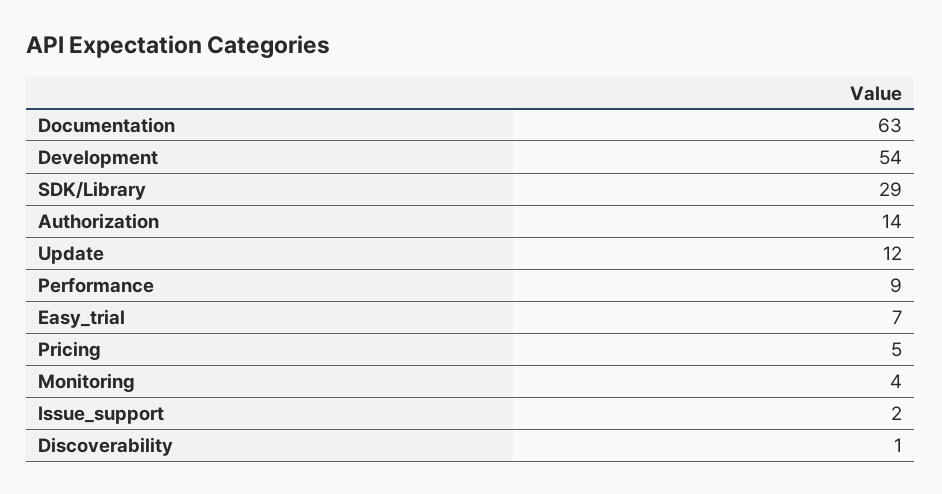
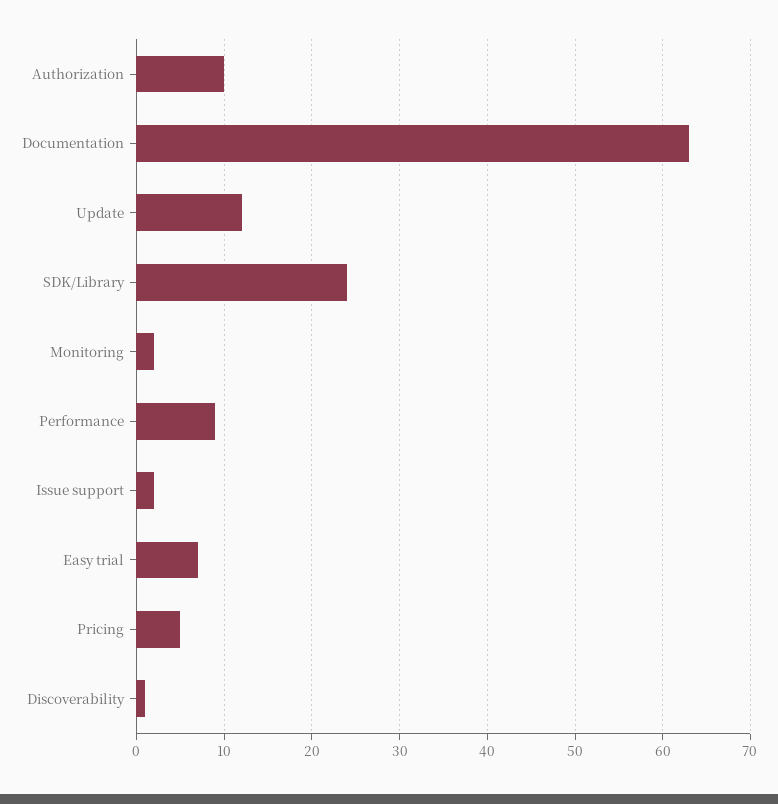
Development: 54 -> none
SDK/Library: 29 -> 24
Authorization: 14 -> 10
Monitoring: 4 -> 2

